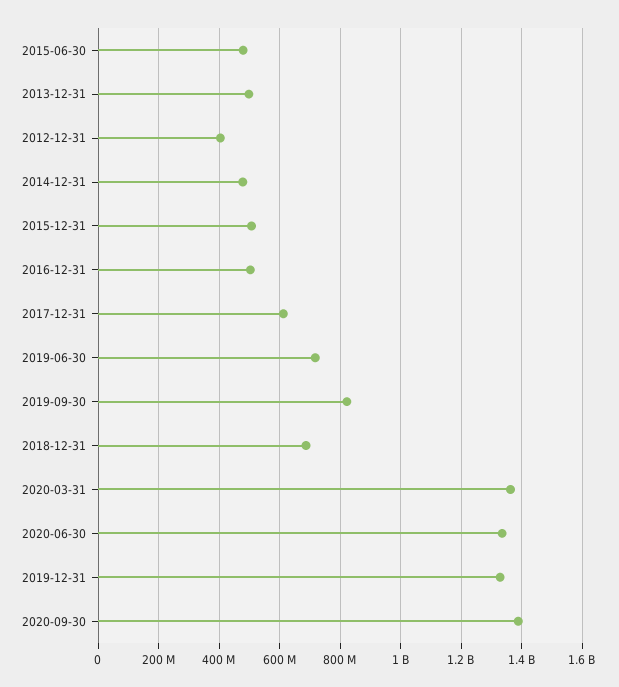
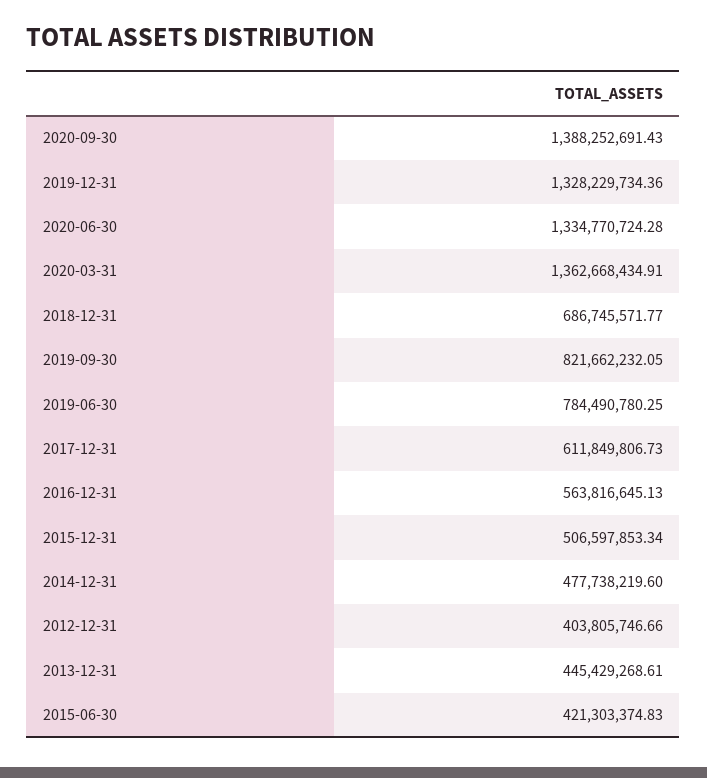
2015-06-30: 480000000 -> 421303374.83
2013-12-31: 500000000 -> 445429268.61
2016-12-31: 500000000 -> 563816645.13
2019-06-30: 720000000 -> 784490780.25

